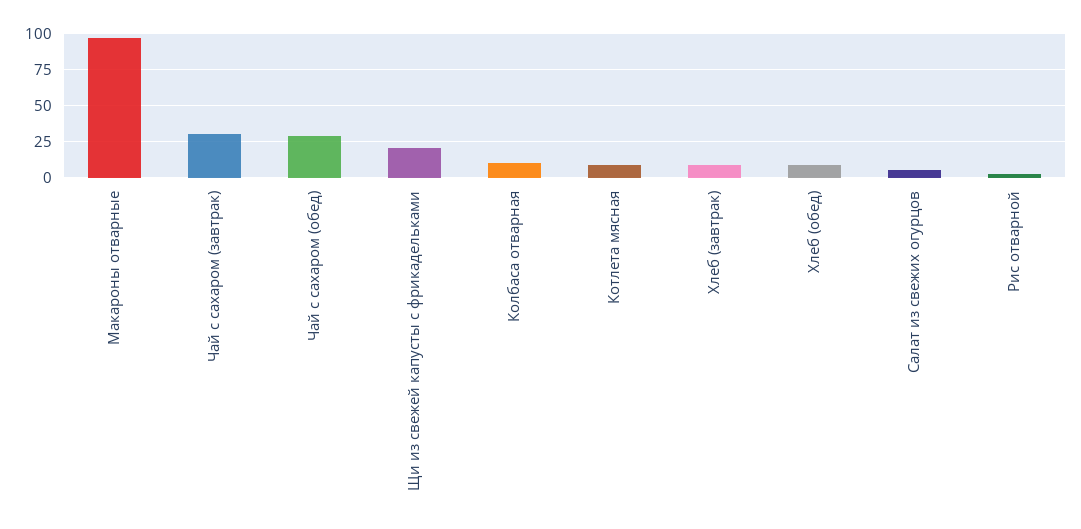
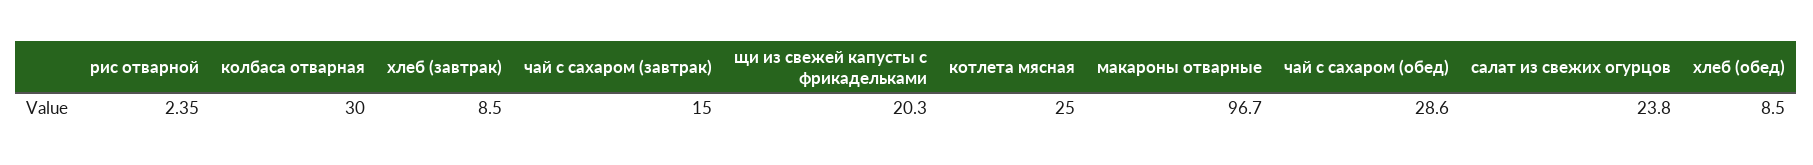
Чай с сахаром (завтрак): 30 -> 15
Колбаса отварная: 10 -> 30
Котлета мясная: 10 -> 25
Салат из свежих огурцов: 5 -> 23.8

